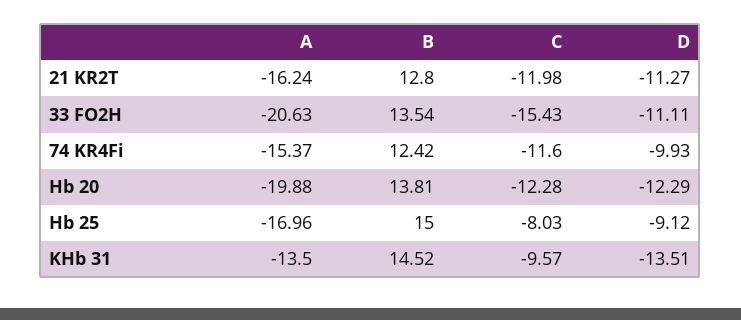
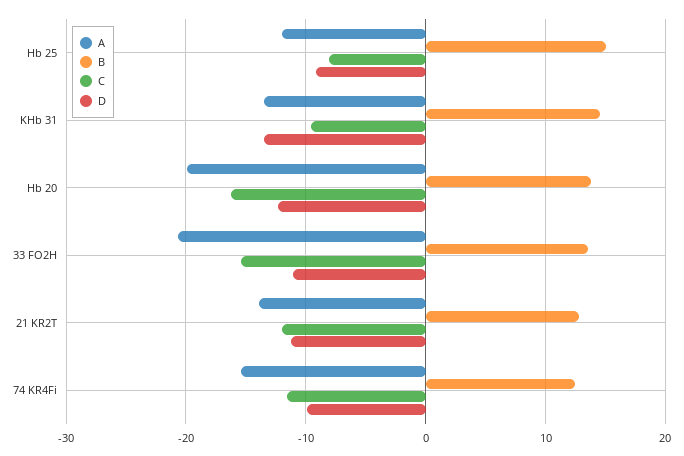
A, 21 KR2T: -16.24 -> -14
C, Hb 20: -12.28 -> -16
A, Hb 25: -16.96 -> -12

